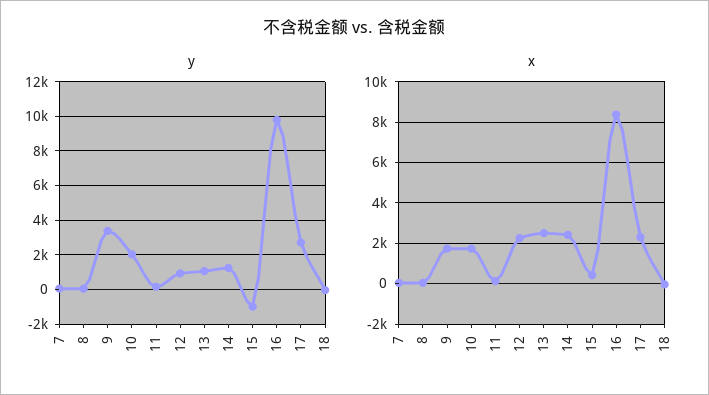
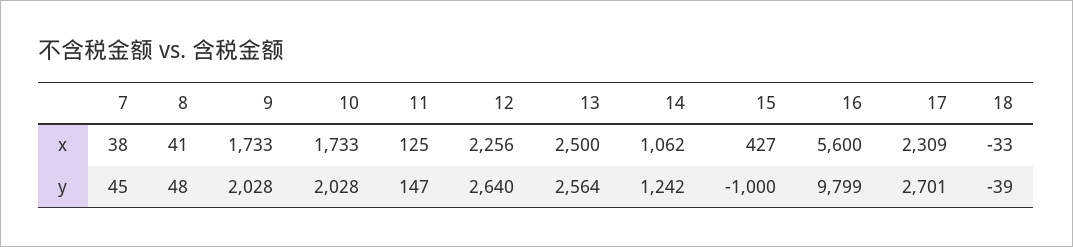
y, 9: 3500 -> 2028
y, 12: 1000 -> 2640
y, 13: 1000 -> 2564
x, 14: 2500 -> 1062
x, 16: 8500 -> 5600

